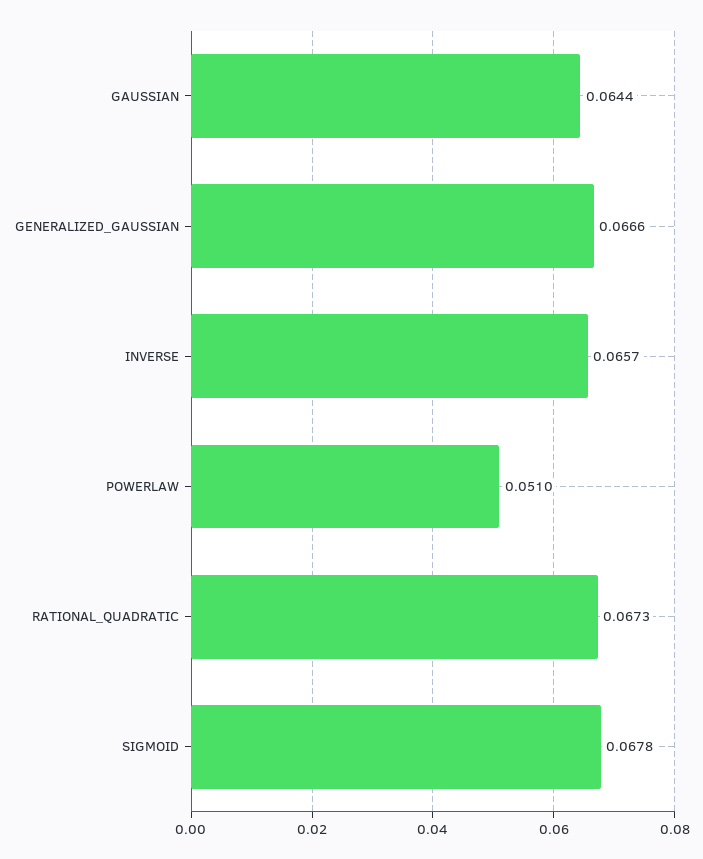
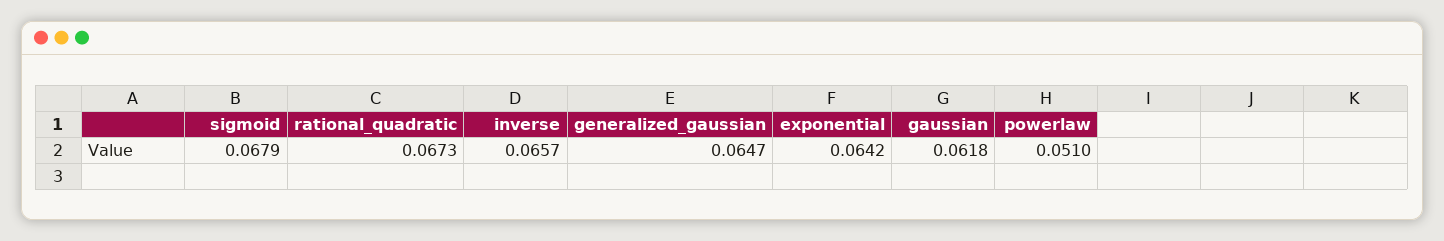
GAUSSIAN: 0.0644 -> 0.0618
GENERALIZED_GAUSSIAN: 0.0666 -> 0.0647
SIGMOID: 0.0678 -> 0.0679
exponential: none -> 0.0642

